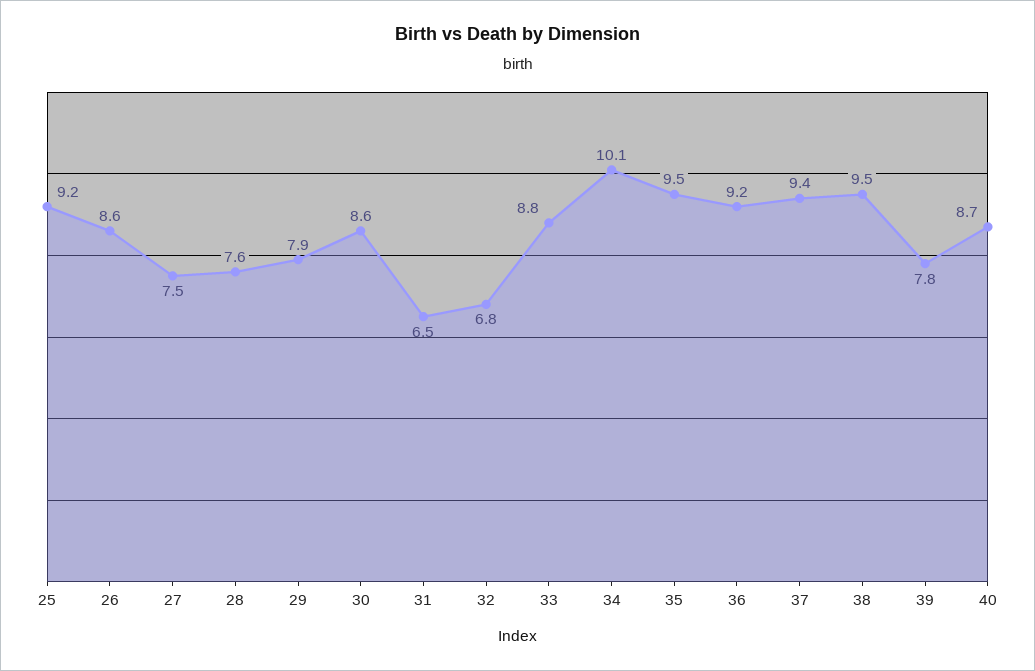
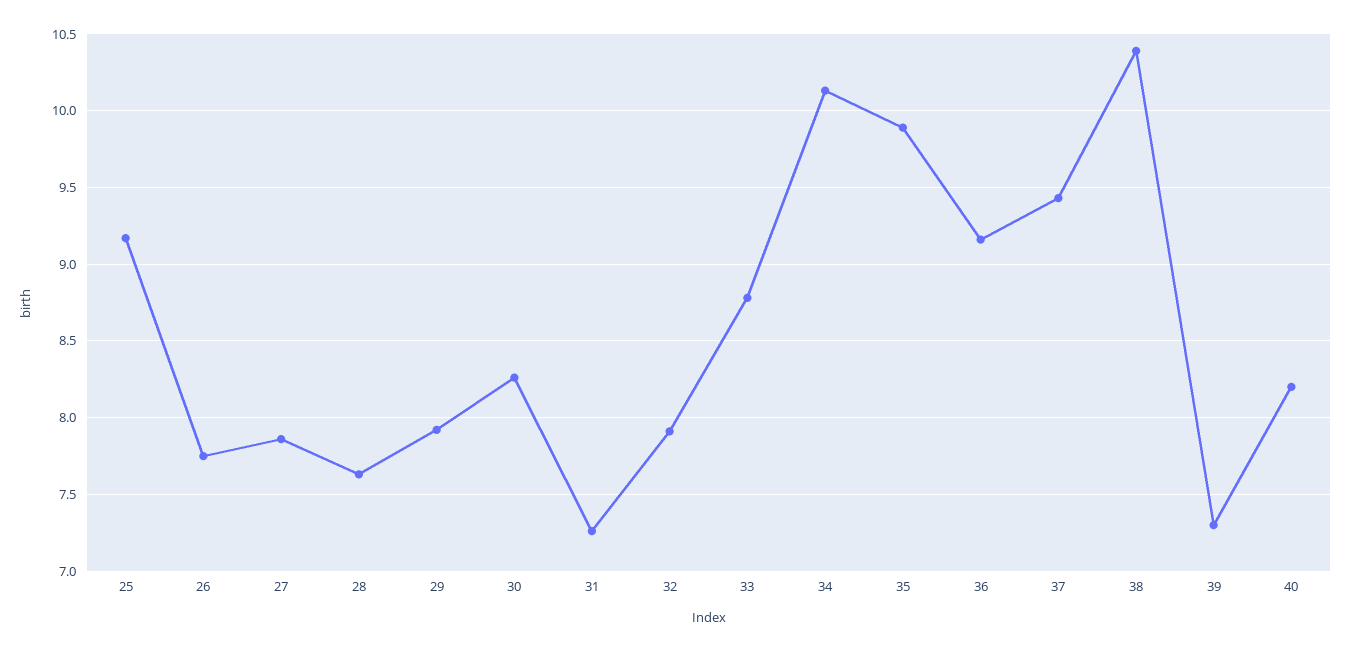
26: 8.6 -> 7.75
27: 7.5 -> 7.85
30: 8.6 -> 8.25
31: 6.5 -> 7.25
32: 6.8 -> 7.9
35: 9.5 -> 9.9
38: 9.5 -> 10.4
39: 7.8 -> 7.3
40: 8.7 -> 8.2

